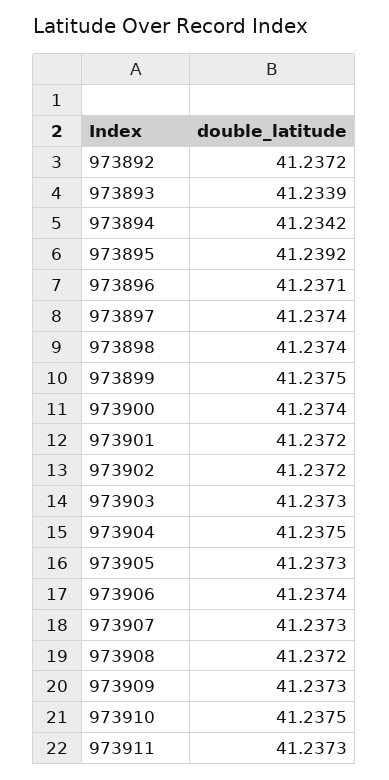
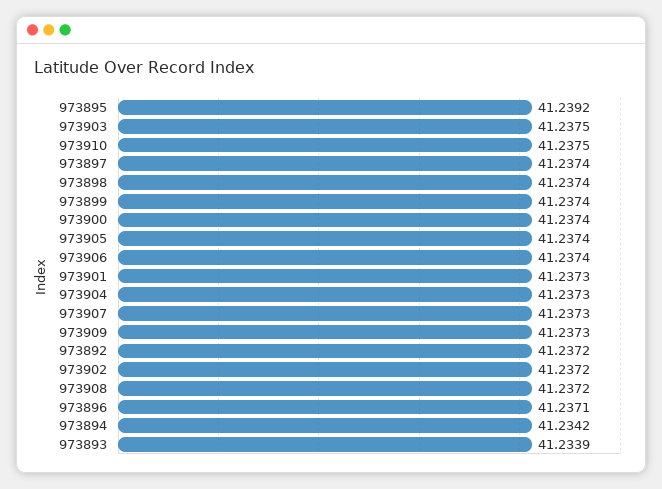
973899: 41.2375 -> 41.2374
973901: 41.2372 -> 41.2373
973903: 41.2373 -> 41.2375
973904: 41.2375 -> 41.2373
973905: 41.2373 -> 41.2374
973911: 41.2373 -> none

